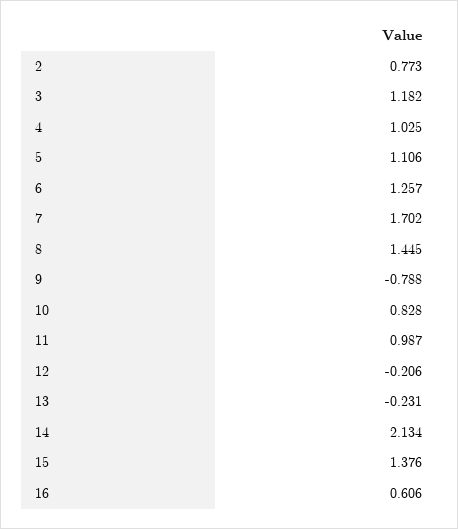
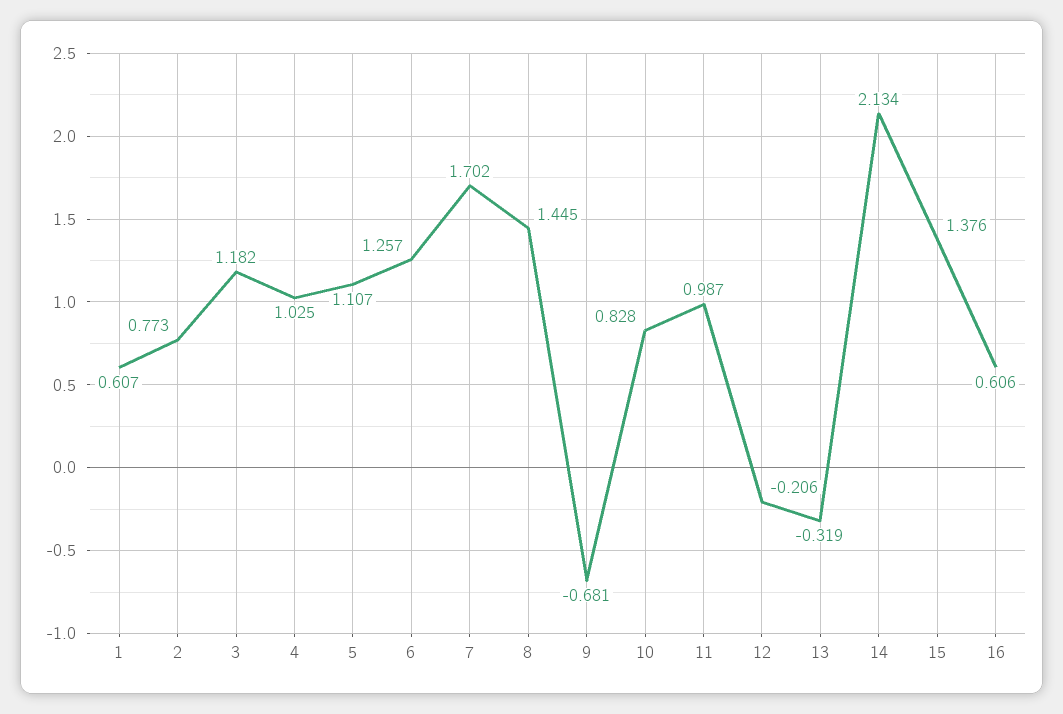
5: 1.106 -> 1.107
9: -0.788 -> -0.681
13: -0.231 -> -0.319
1: none -> 0.607

